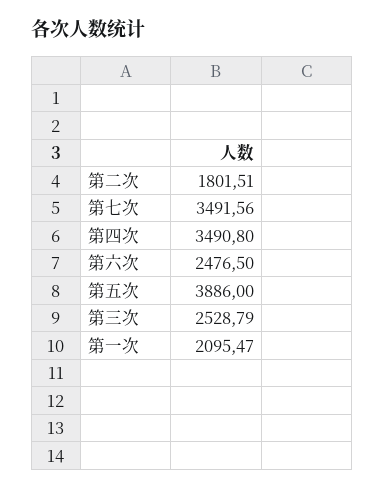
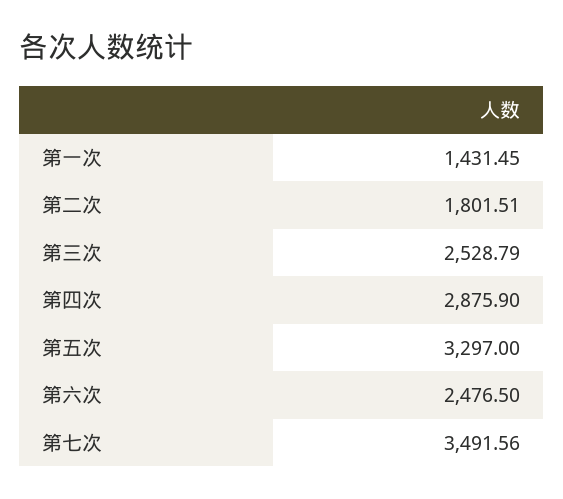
第四次: 3490.8 -> 2875.9
第五次: 3886 -> 3297
第一次: 2095.47 -> 1431.45

